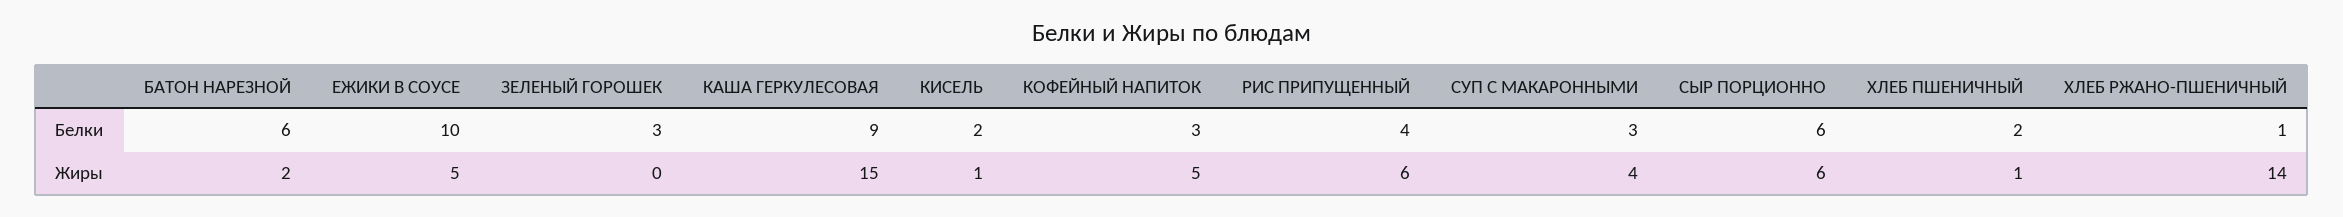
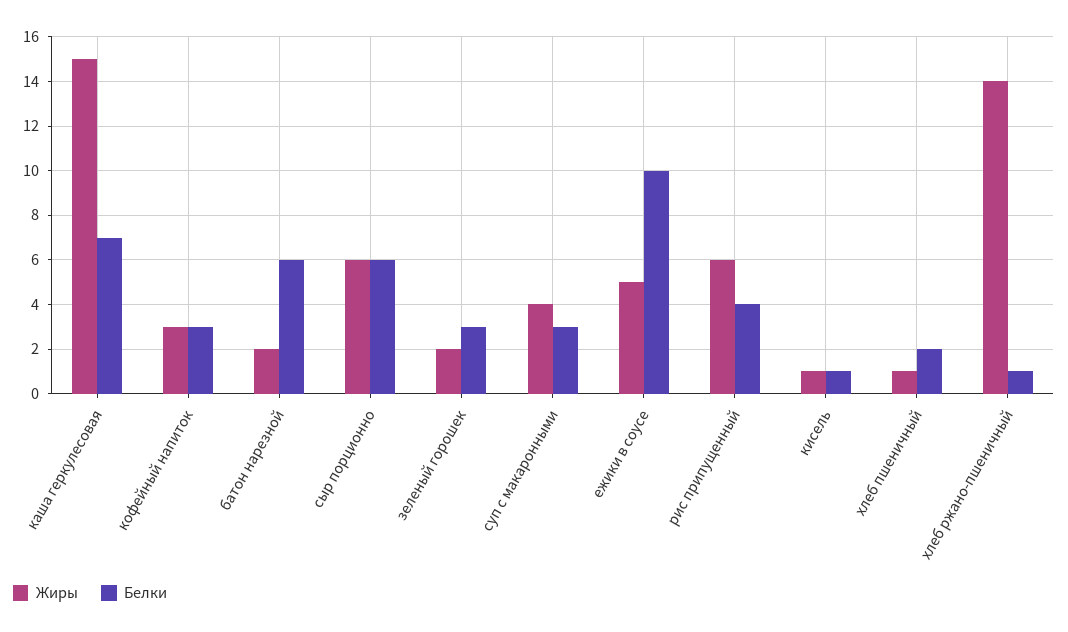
Белки, КАША ГЕРКУЛЕСОВАЯ: 9 -> 7
Белки, КИСЕЛЬ: 2 -> 1
Жиры, ЗЕЛЕНЫЙ ГОРОШЕК: 0 -> 2
Жиры, КОФЕЙНЫЙ НАПИТОК: 5 -> 3

